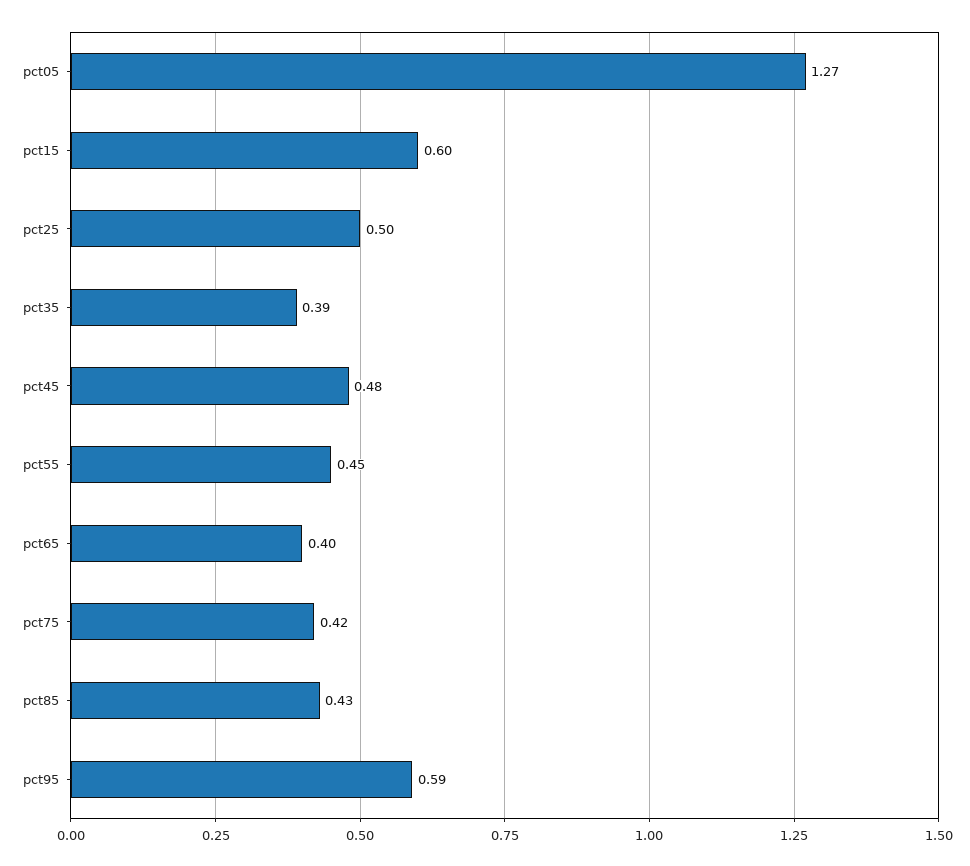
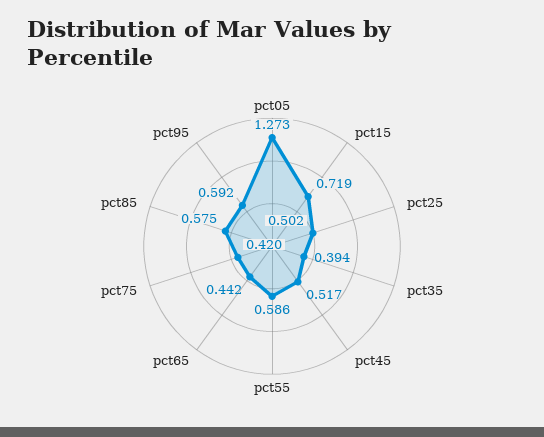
pct15: 0.6 -> 0.719
pct45: 0.48 -> 0.517
pct55: 0.45 -> 0.586
pct65: 0.4 -> 0.442
pct85: 0.43 -> 0.575

